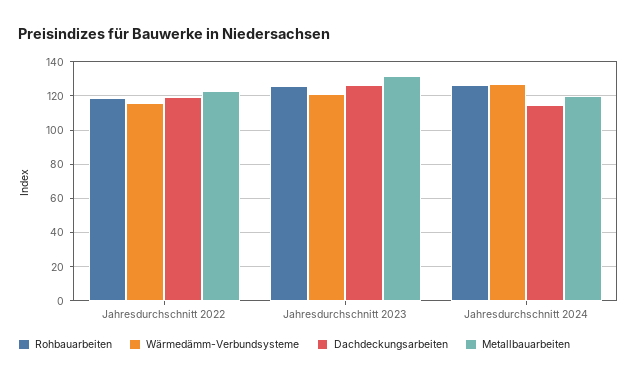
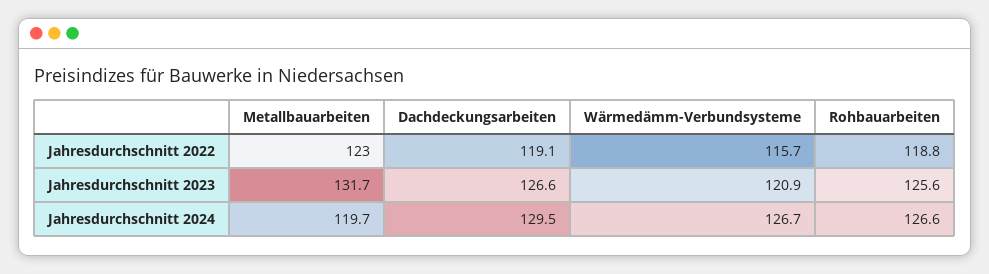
Dachdeckungsarbeiten, Jahresdurchschnitt 2024: 115 -> 129.5

